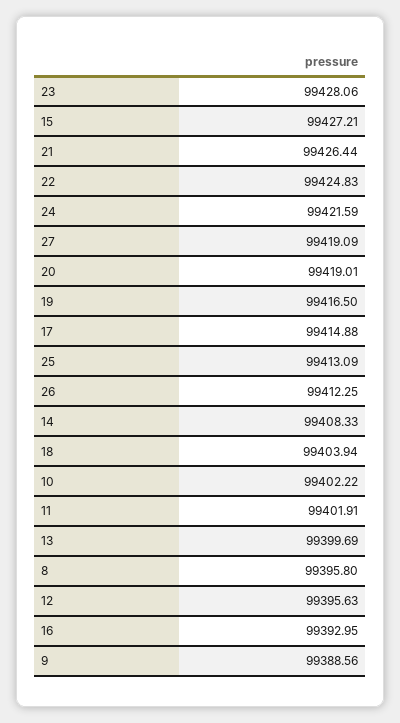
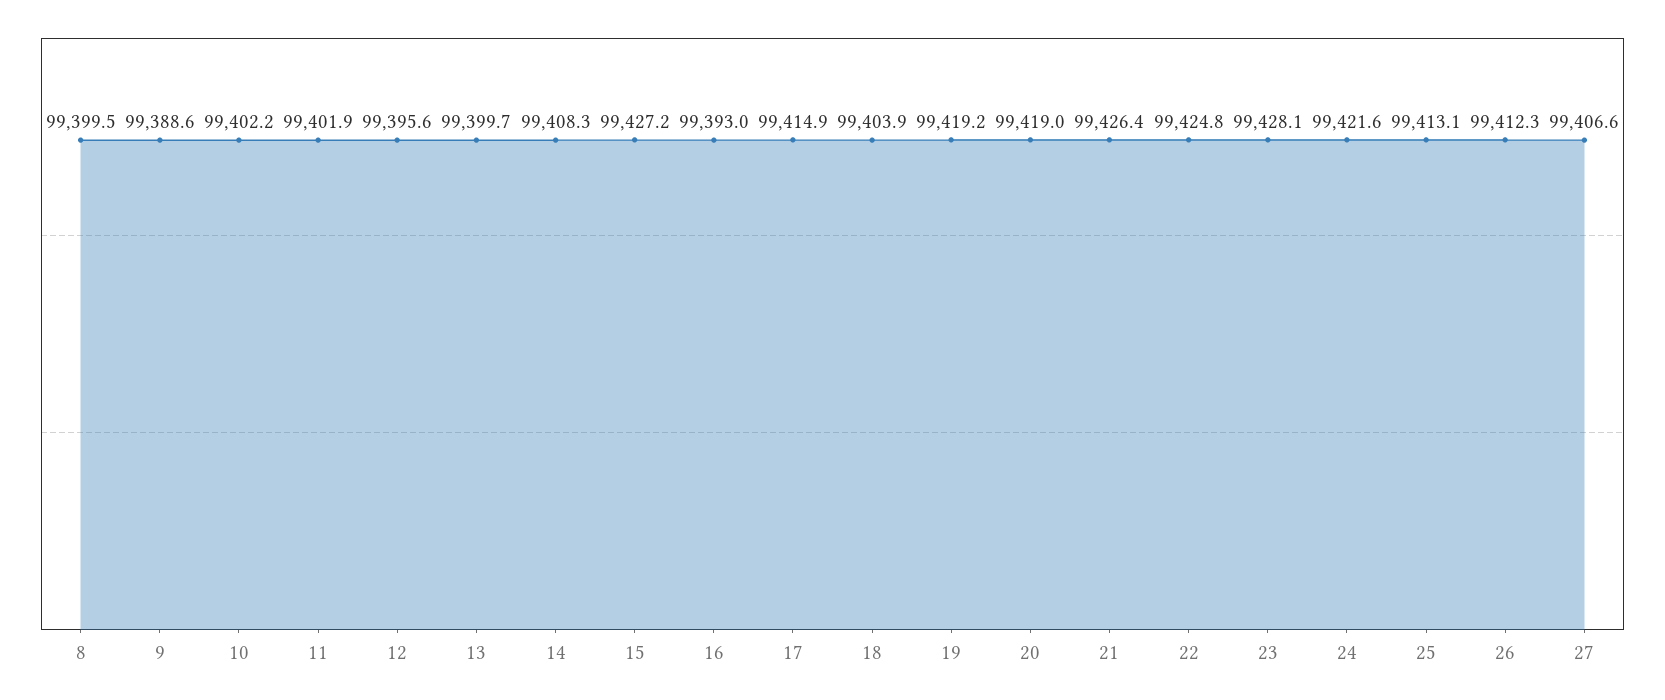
27: 99419.09 -> 99406.6
19: 99416.5 -> 99419.2
8: 99395.8 -> 99399.5

